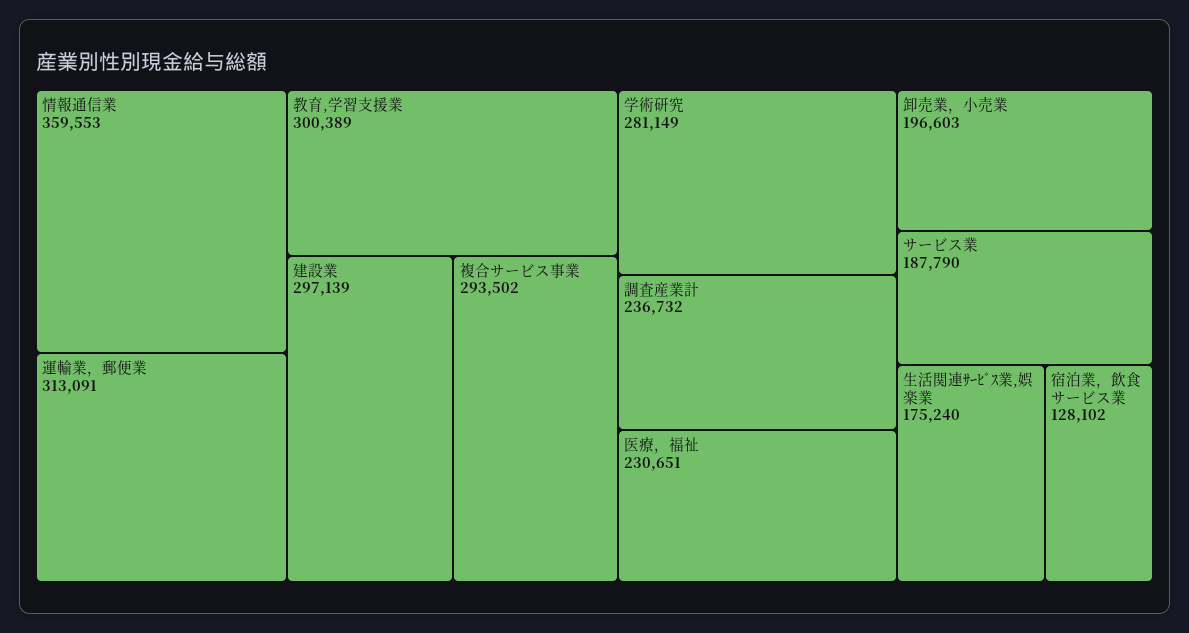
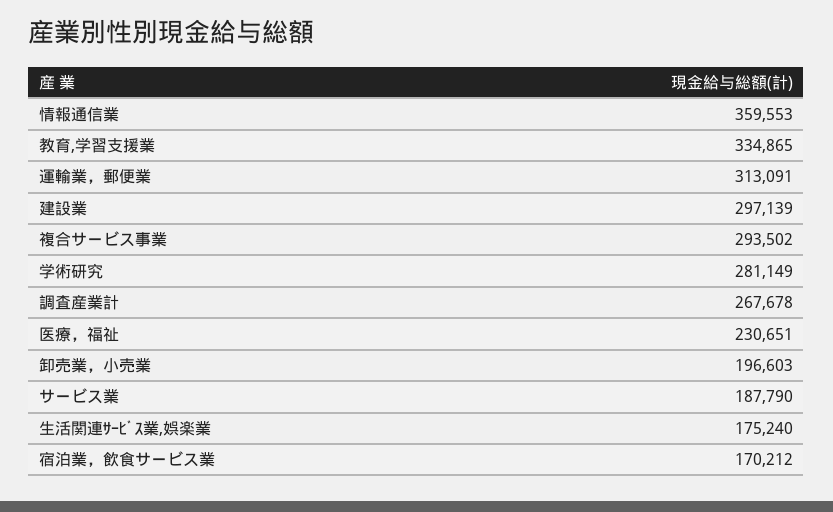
教育,学習支援業: 300389 -> 334865
調査産業計: 236732 -> 267678
宿泊業，飲食サービス業: 128102 -> 170212

